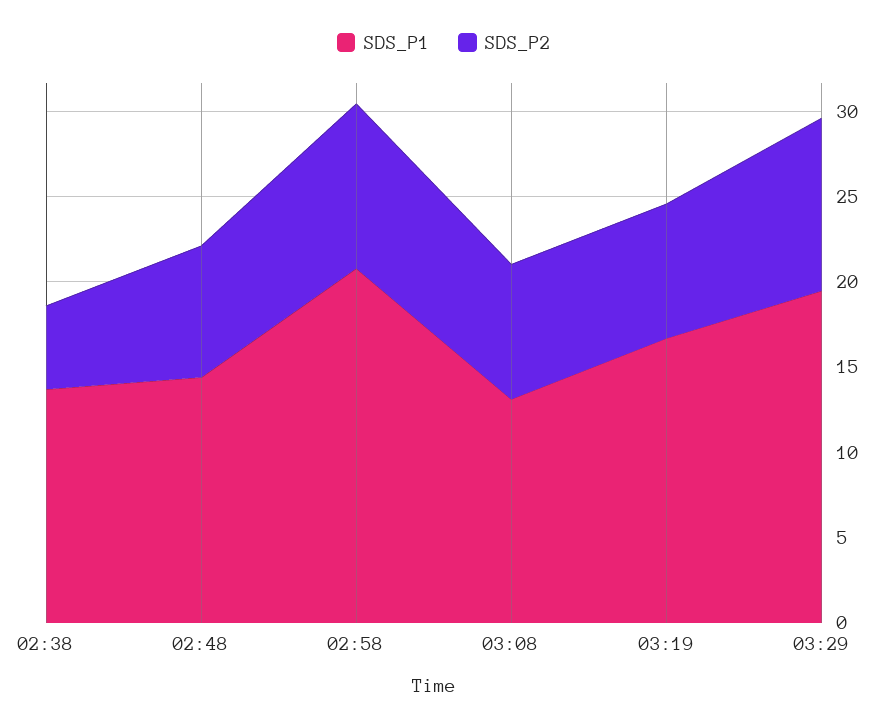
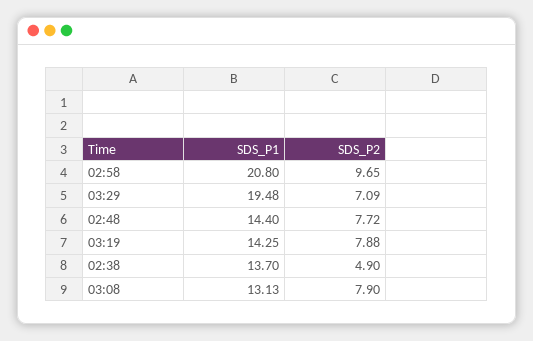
SDS_P1, 03:19: 17 -> 14.25
SDS_P2, 03:29: 10 -> 7.09

